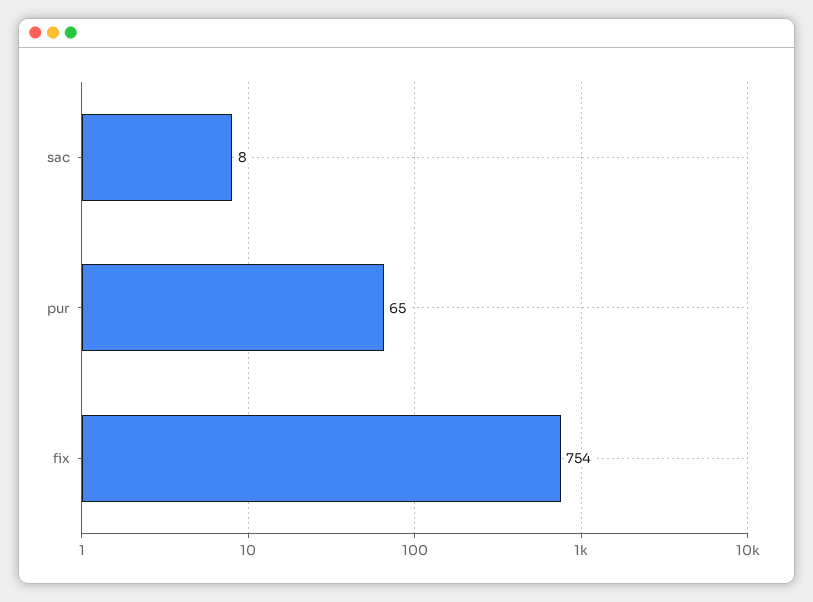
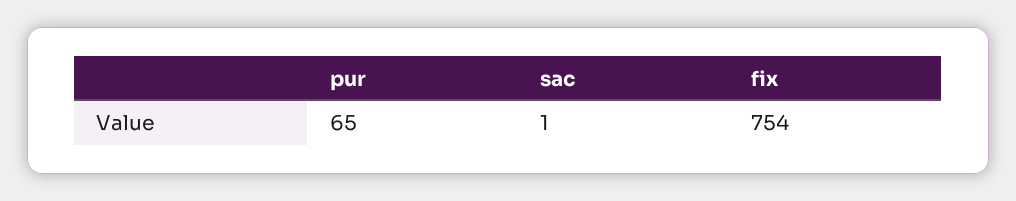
sac: 8 -> 1

